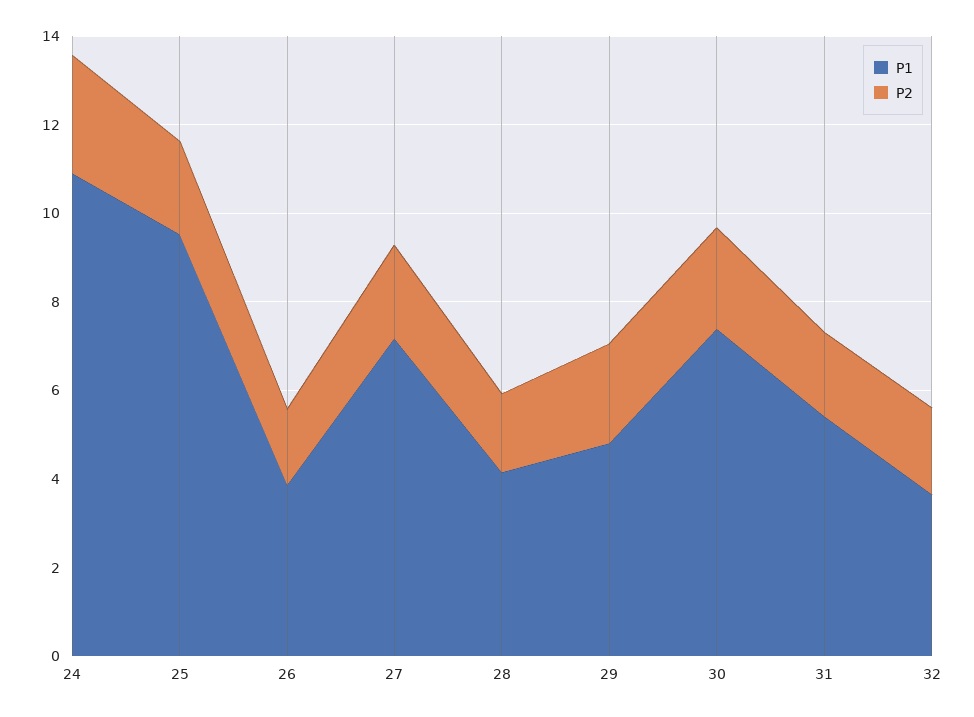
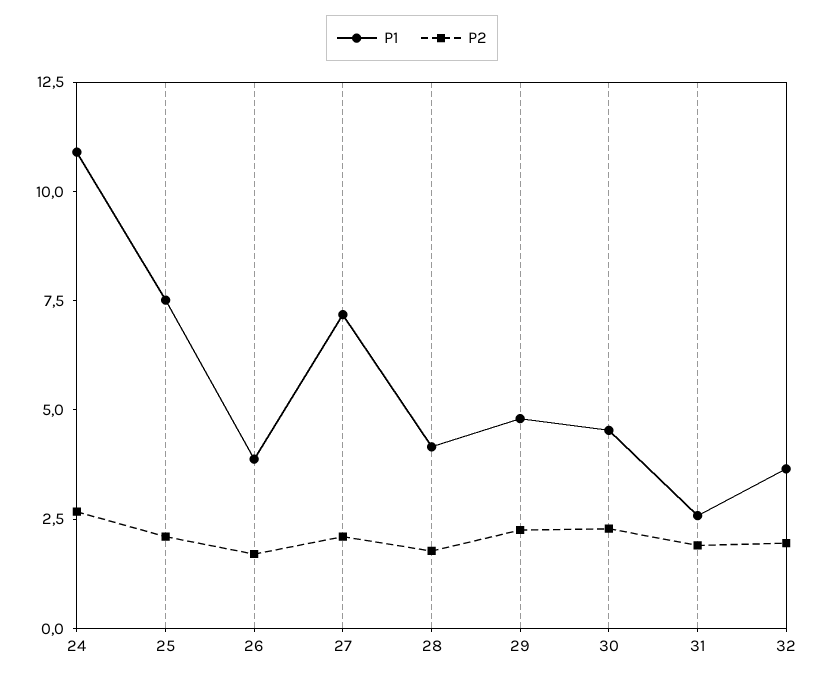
P1, 25: 9.5 -> 7.5
P1, 30: 7.5 -> 4.5
P1, 31: 5.5 -> 2.5

